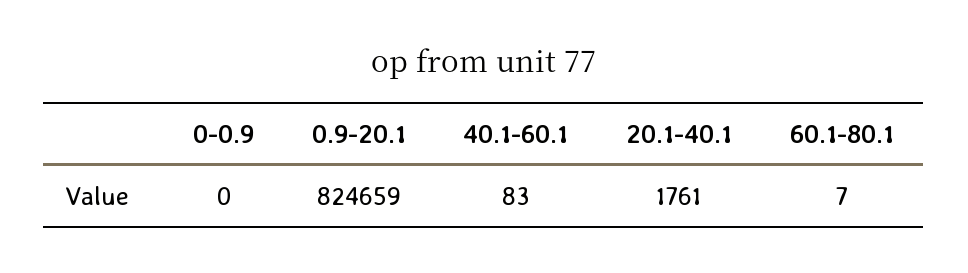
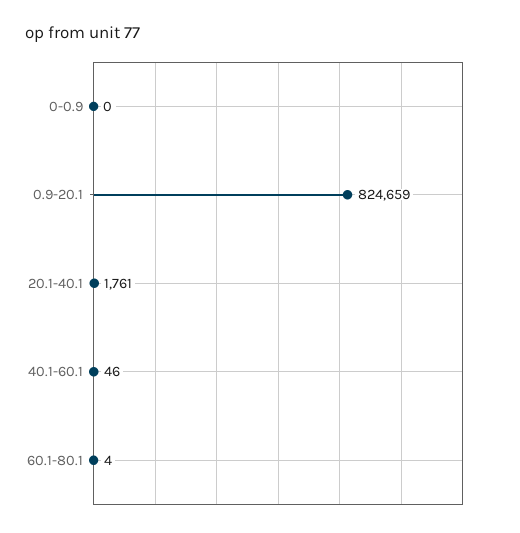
40.1-60.1: 83 -> 46
60.1-80.1: 7 -> 4

